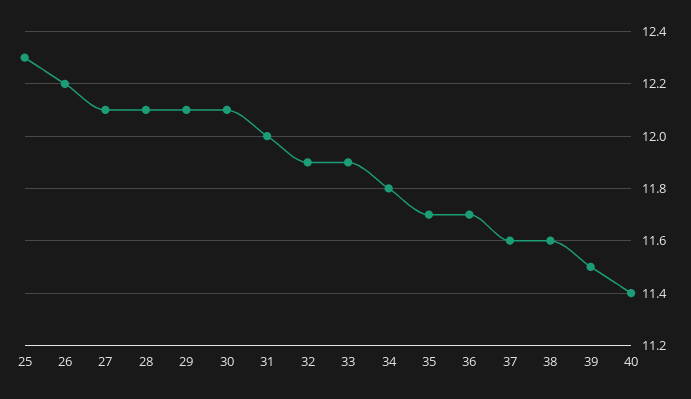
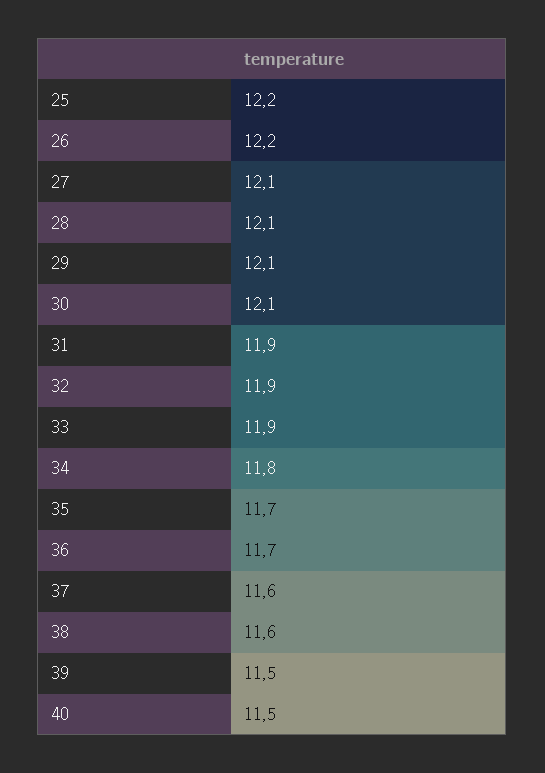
25: 12.3 -> 12.2
31: 12 -> 11.9
40: 11.4 -> 11.5

